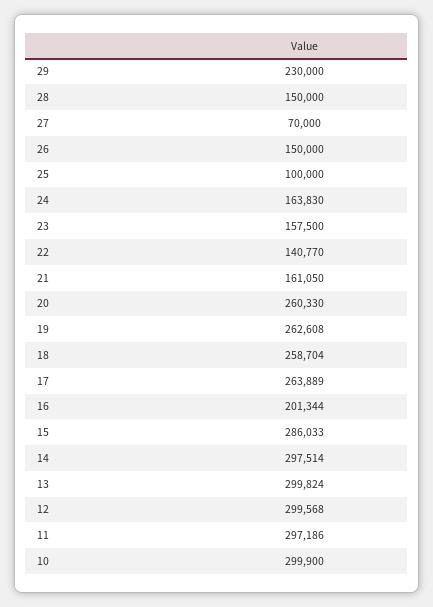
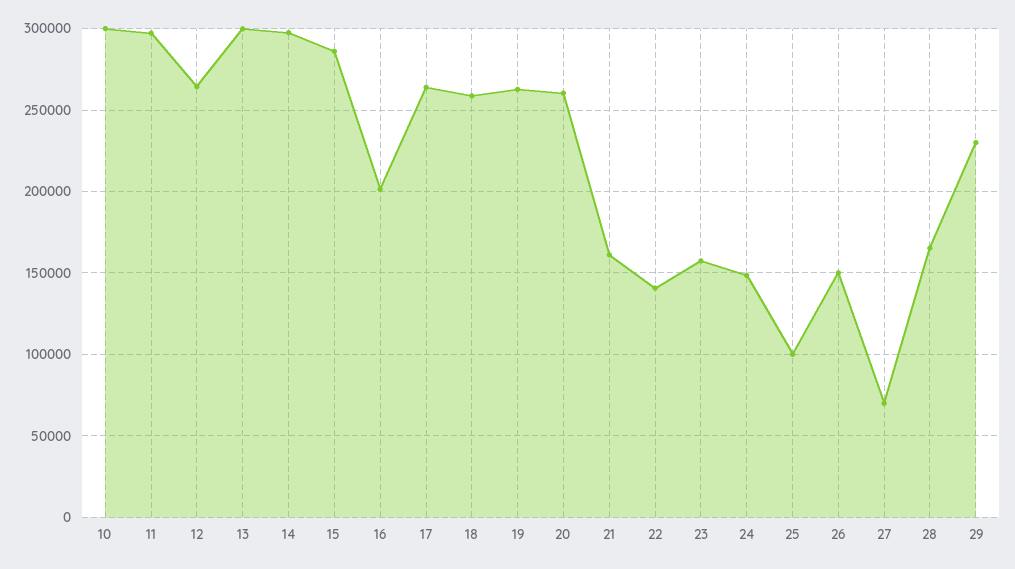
28: 150000 -> 165000
24: 163830 -> 150000
12: 299568 -> 265000

